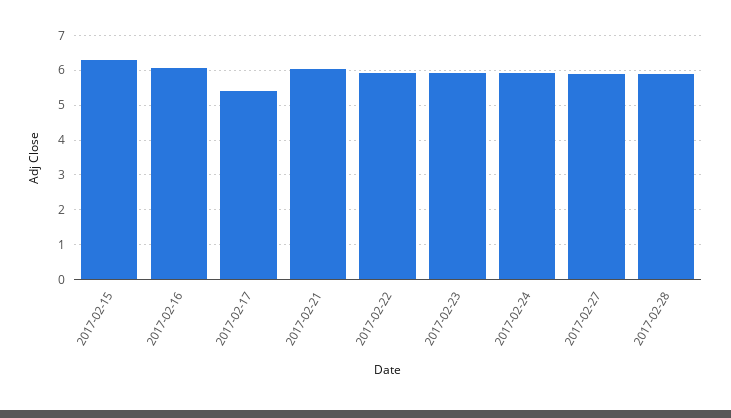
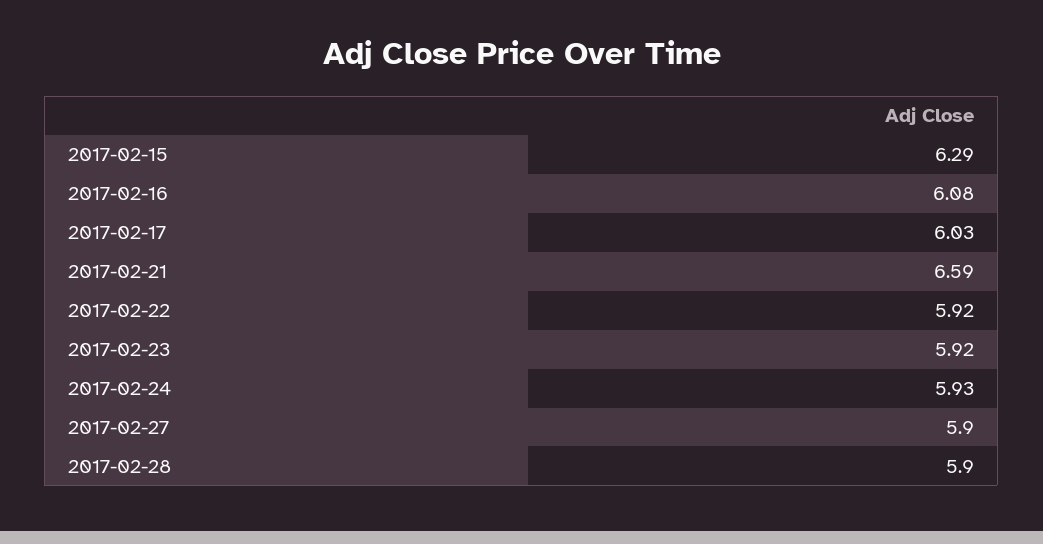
2017-02-17: 5.4 -> 6.03
2017-02-21: 6 -> 6.59

